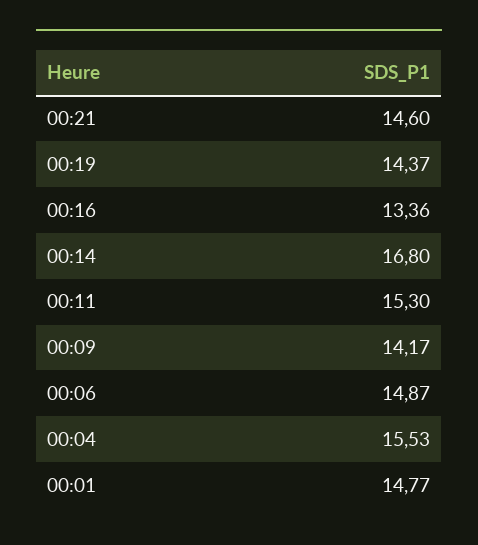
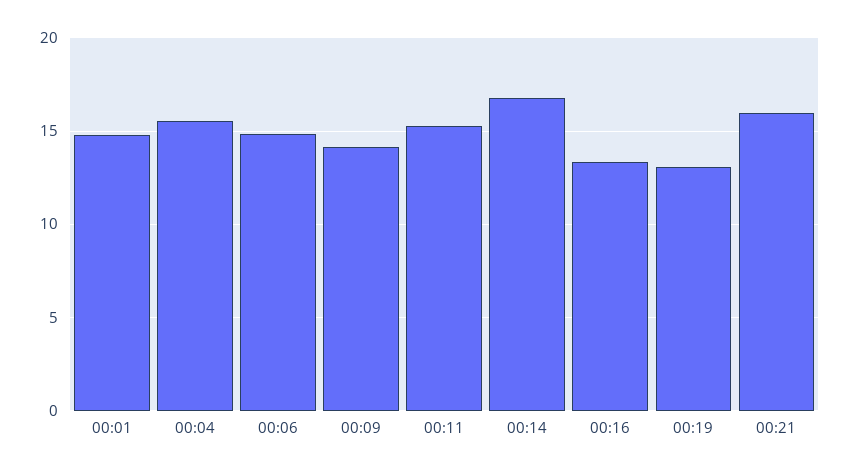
00:21: 14.6 -> 16
00:19: 14.37 -> 13

